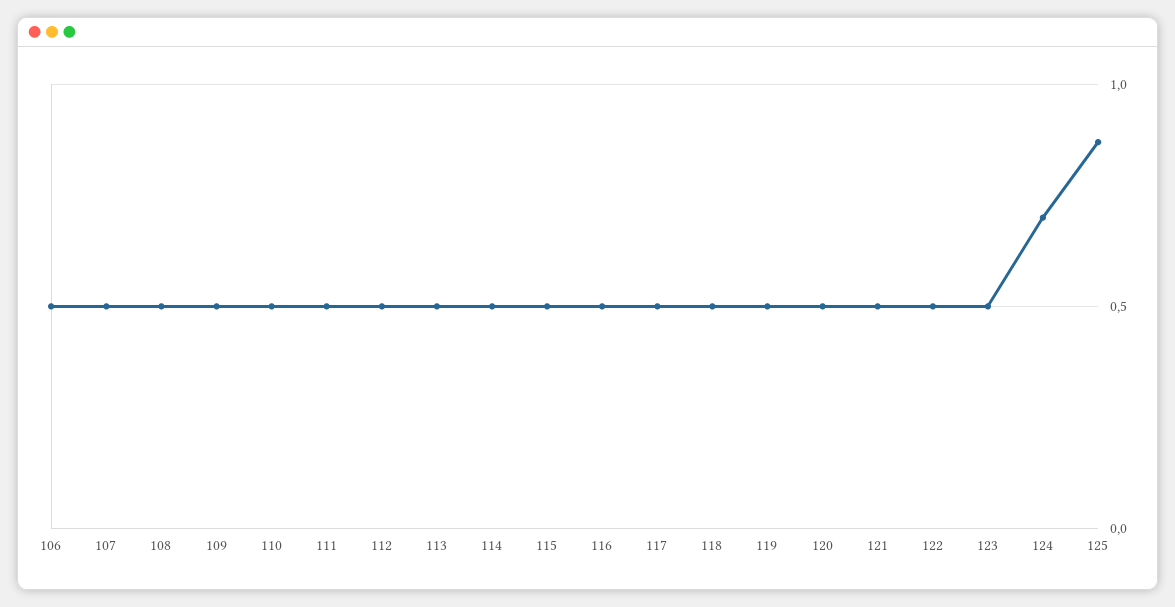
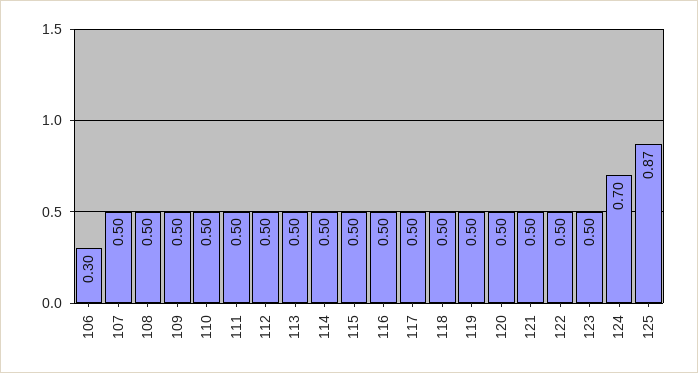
106: 0.5 -> 0.3

